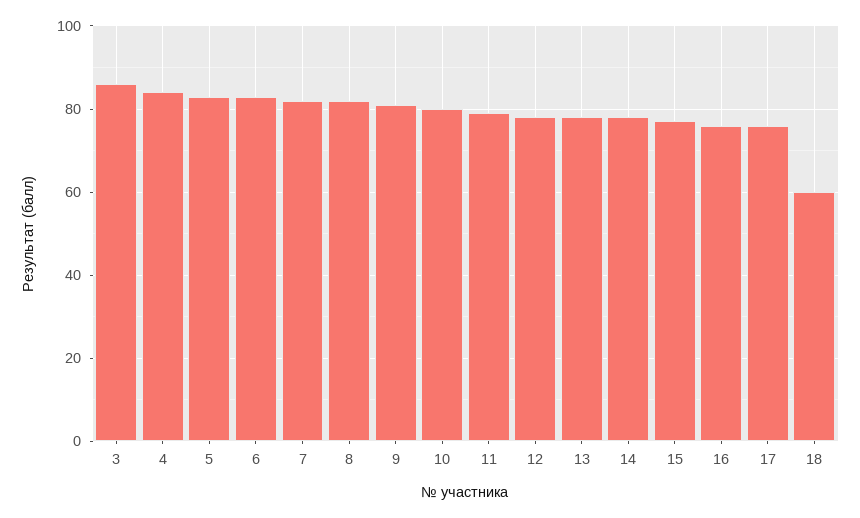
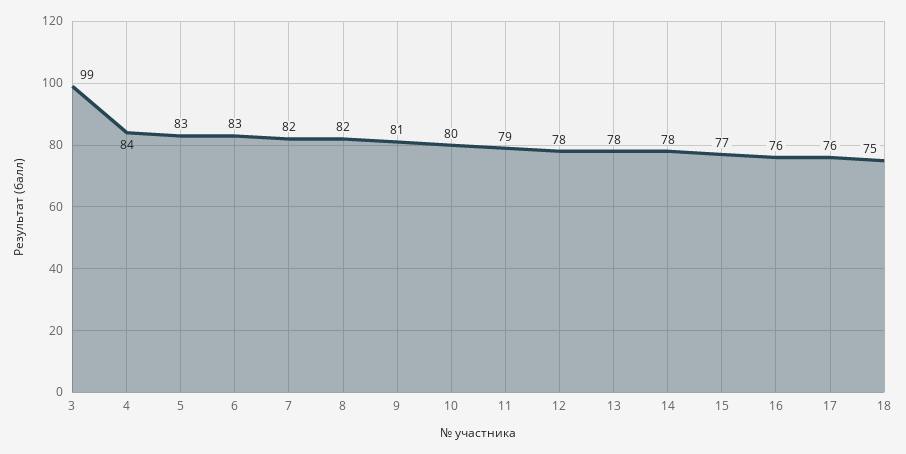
3: 85 -> 99
18: 60 -> 75

